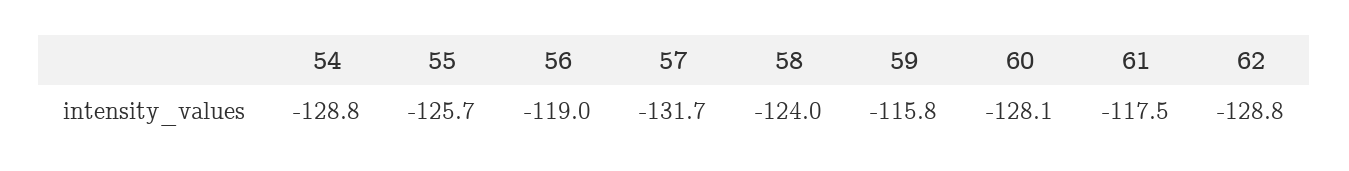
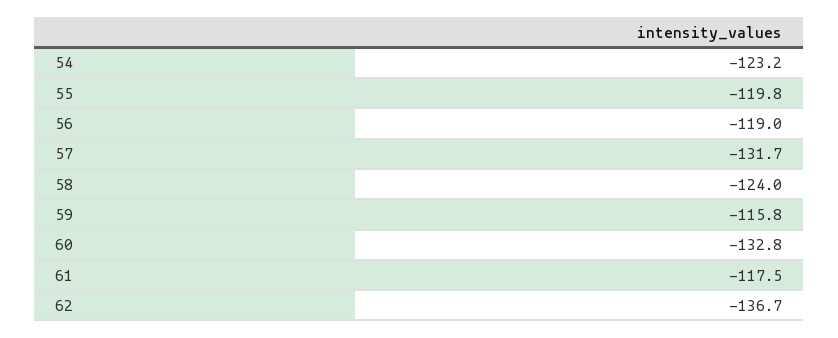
54: -128.8 -> -123.2
55: -125.7 -> -119.8
60: -128.1 -> -132.8
62: -128.8 -> -136.7

